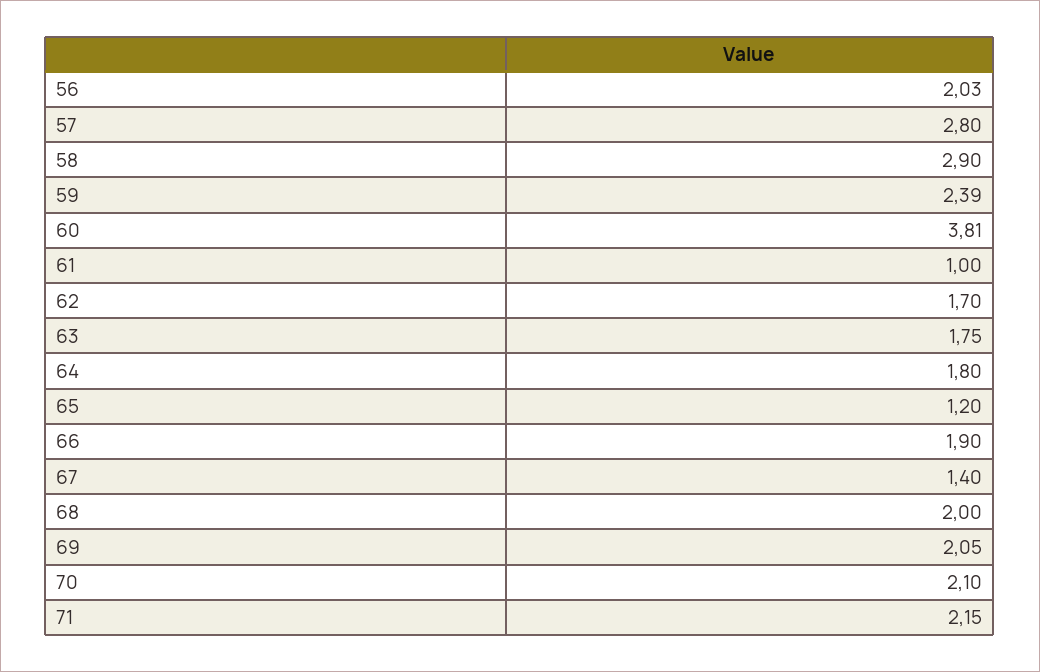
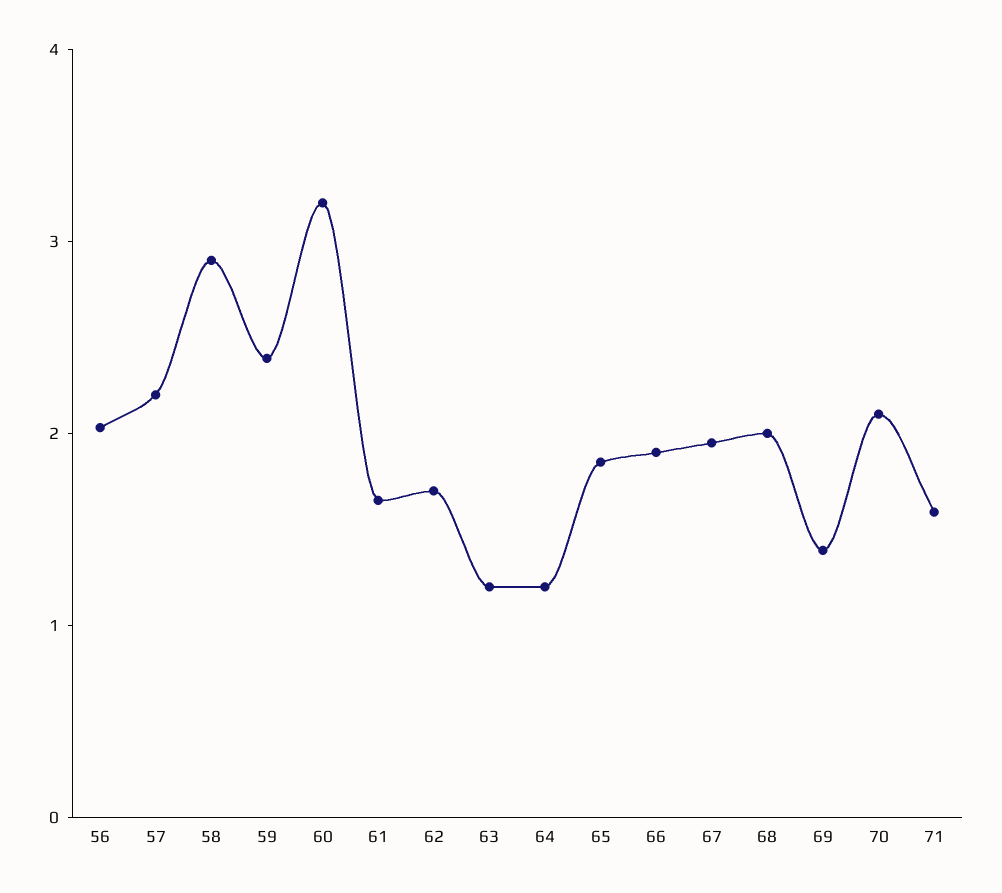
57: 2.8 -> 2.2
60: 3.81 -> 3.2
61: 1 -> 1.6
63: 1.75 -> 1.2
64: 1.8 -> 1.2
65: 1.2 -> 1.8
67: 1.4 -> 2
69: 2.05 -> 1.4
71: 2.15 -> 1.6

